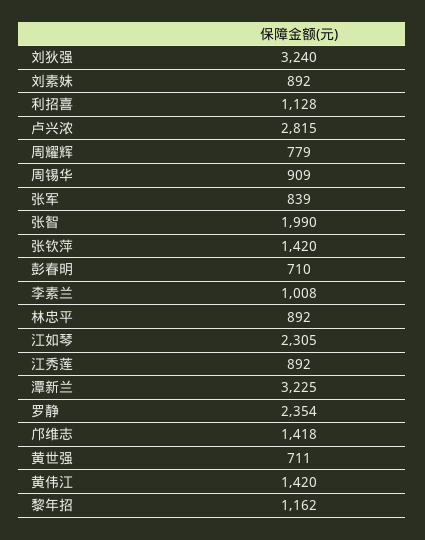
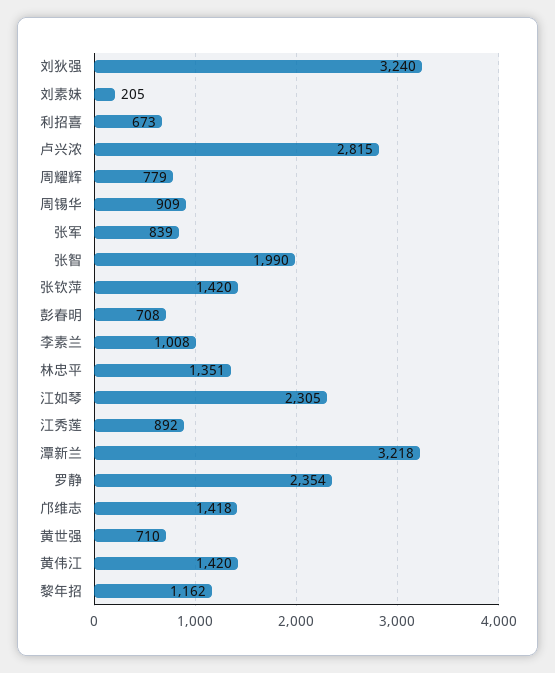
刘素妹: 892 -> 205
利招喜: 1128 -> 673
彭春明: 710 -> 708
林忠平: 892 -> 1351
潭新兰: 3225 -> 3218
黄世强: 711 -> 710

